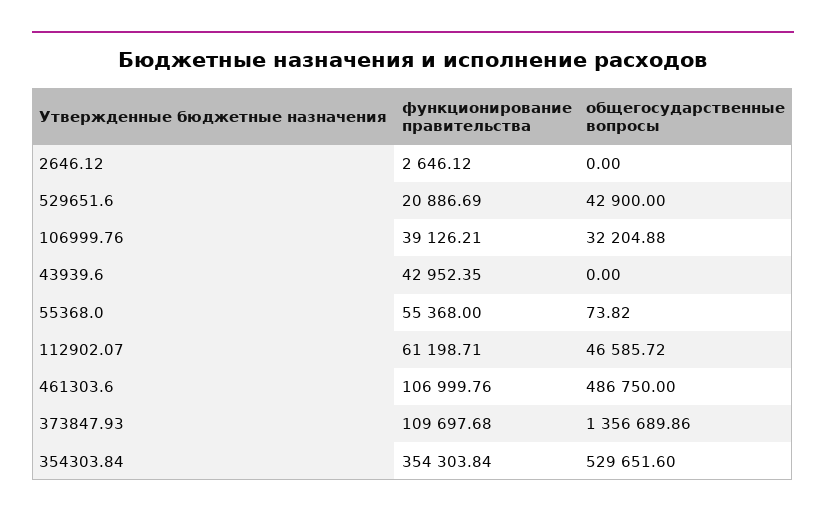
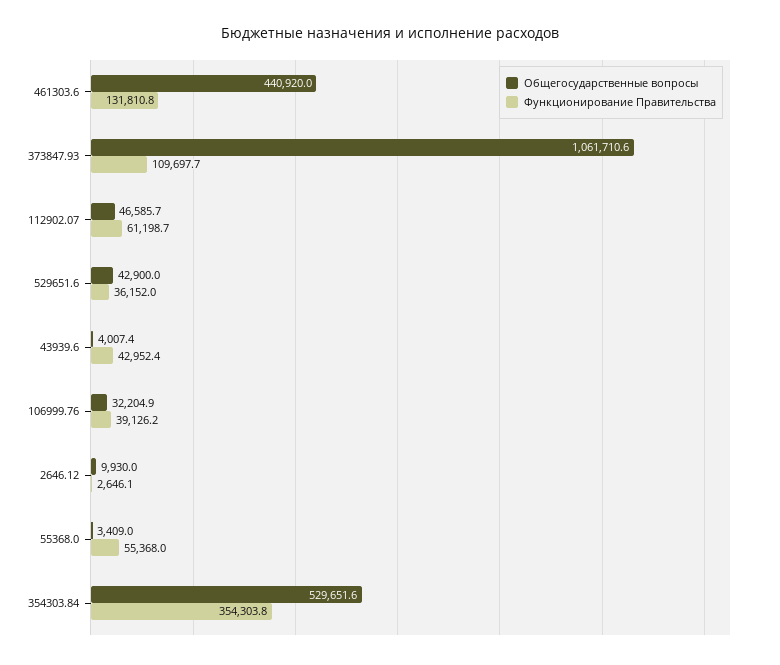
общегосударственные вопросы, 2646.12: 0 -> 9930
функционирование правительства, 529651.6: 20886.69 -> 36152
общегосударственные вопросы, 43939.6: 0 -> 4007.4
общегосударственные вопросы, 55368.0: 73.82 -> 3409
функционирование правительства, 461303.6: 106999.76 -> 131810.8
общегосударственные вопросы, 461303.6: 486750 -> 440920
общегосударственные вопросы, 373847.93: 1356689.86 -> 1061710.6

